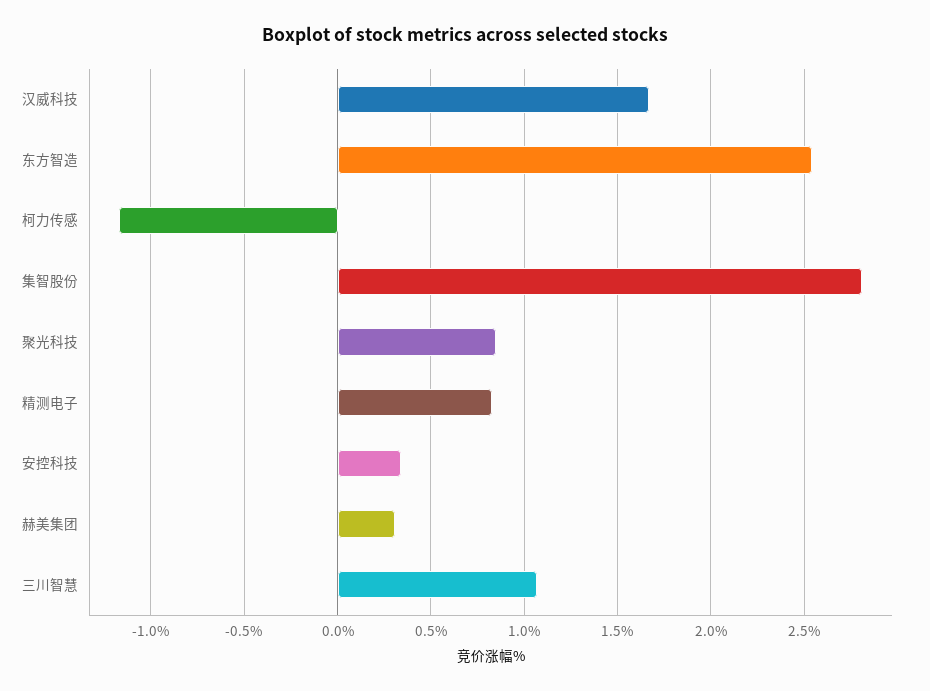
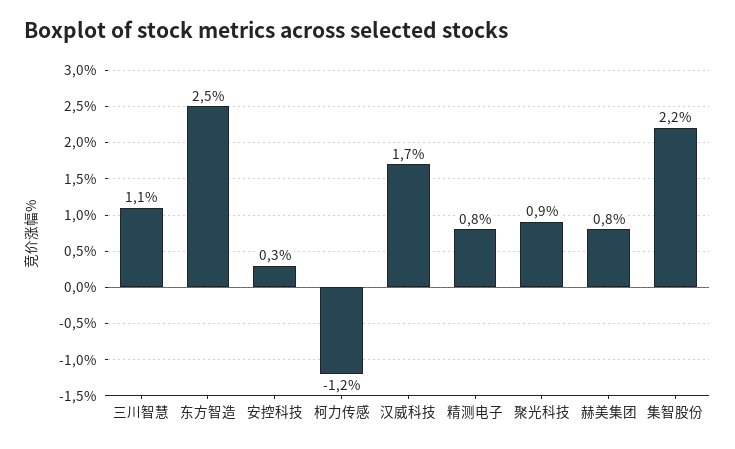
集智股份: 2.8 -> 2.2
赫美集团: 0.3 -> 0.8

